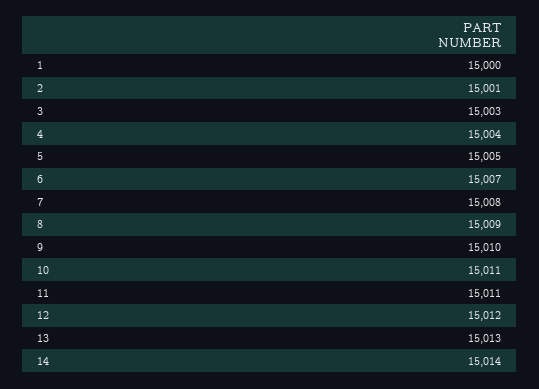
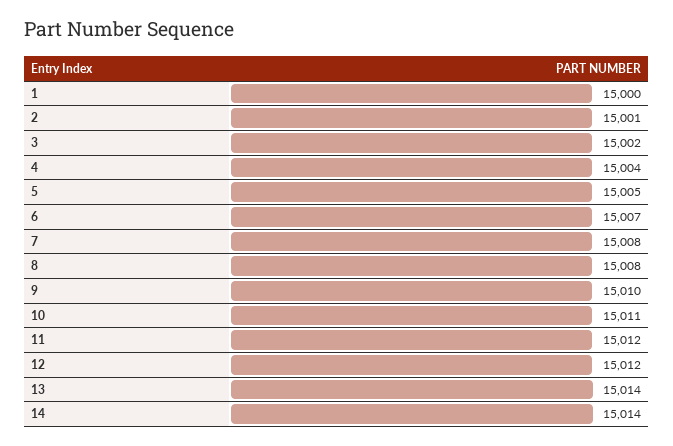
3: 15003 -> 15002
8: 15009 -> 15008
11: 15011 -> 15012
13: 15013 -> 15014

